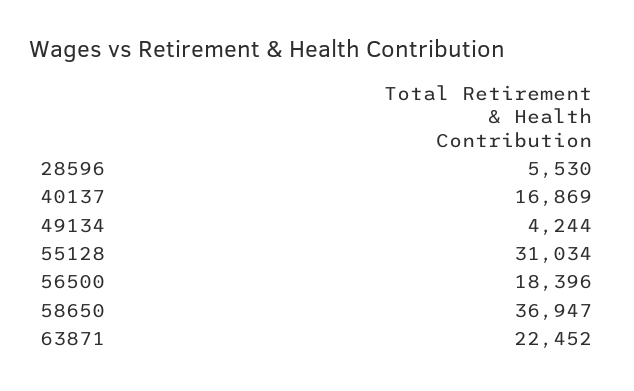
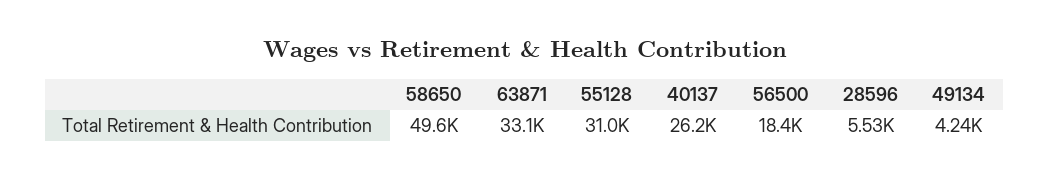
40137: 16869 -> 26200
58650: 36947 -> 49600
63871: 22452 -> 33100

